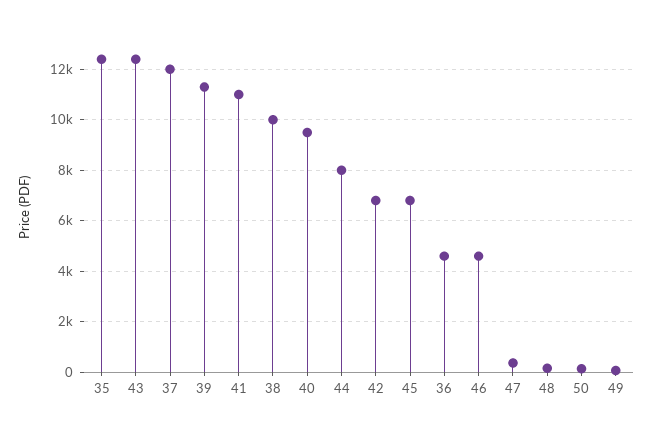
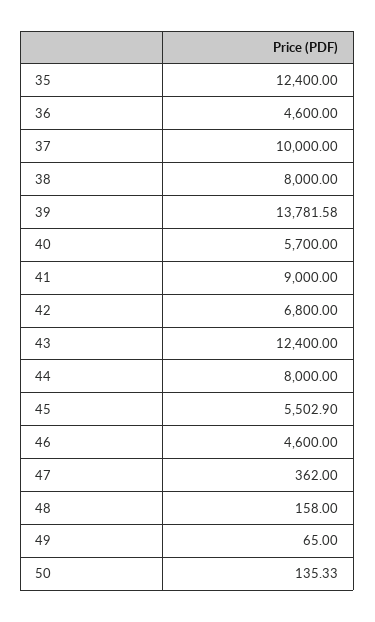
37: 12000 -> 10000
39: 11250 -> 13781.58
41: 11000 -> 9000
38: 10000 -> 8000
40: 9500 -> 5700
45: 6750 -> 5502.9

